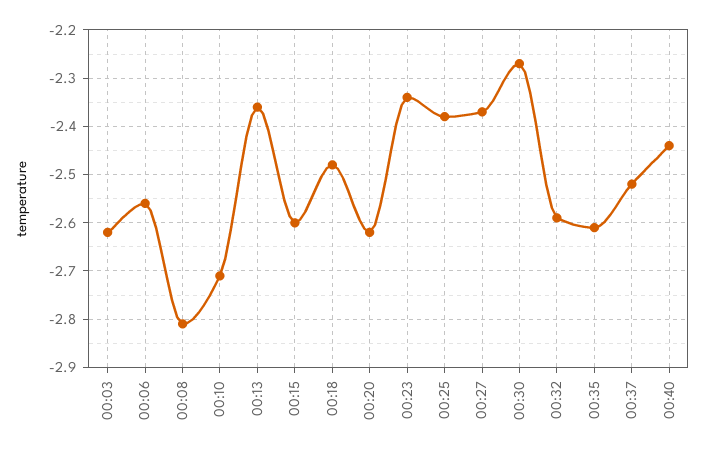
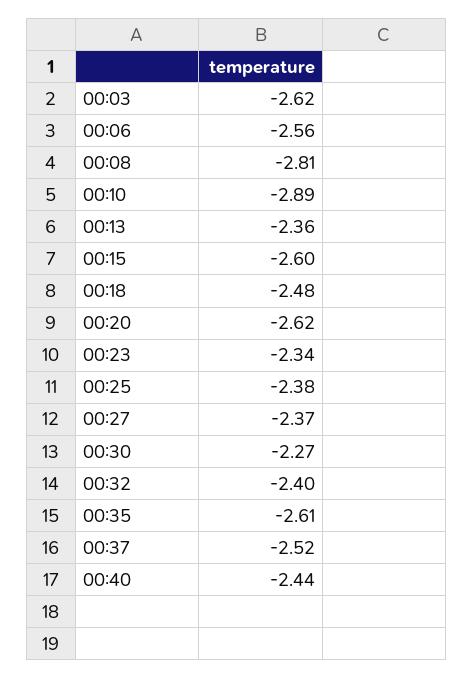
00:10: -2.7 -> -2.89
00:32: -2.6 -> -2.4

